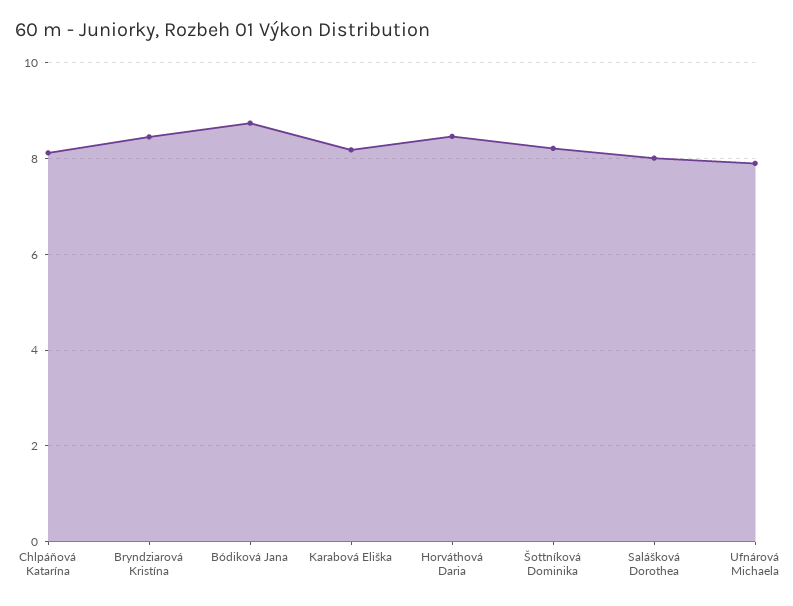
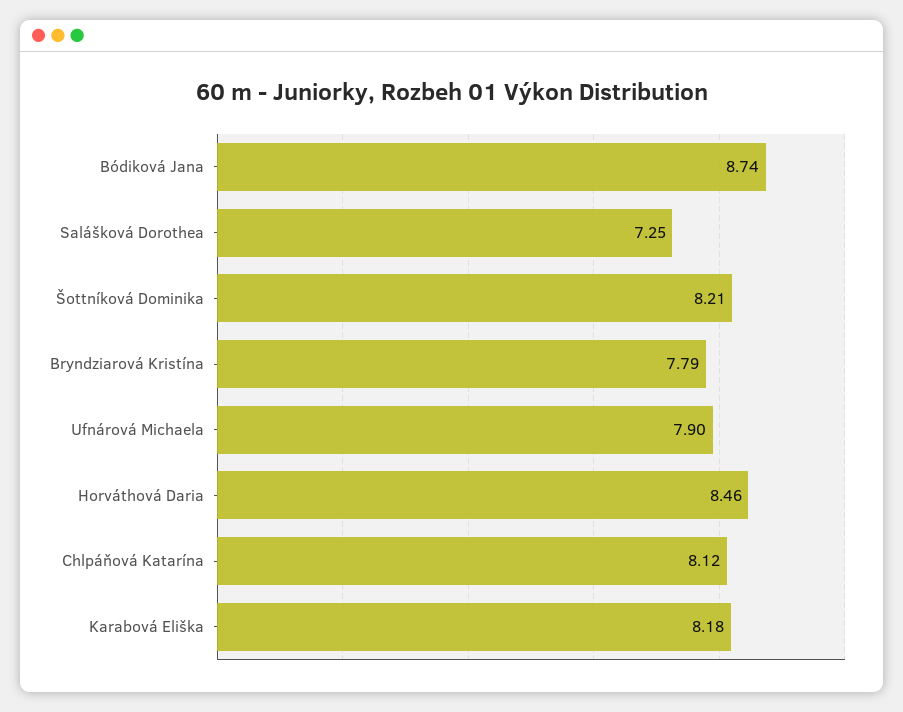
Bryndziarová Kristína: 8.4 -> 7.79
Salášková Dorothea: 8 -> 7.25

